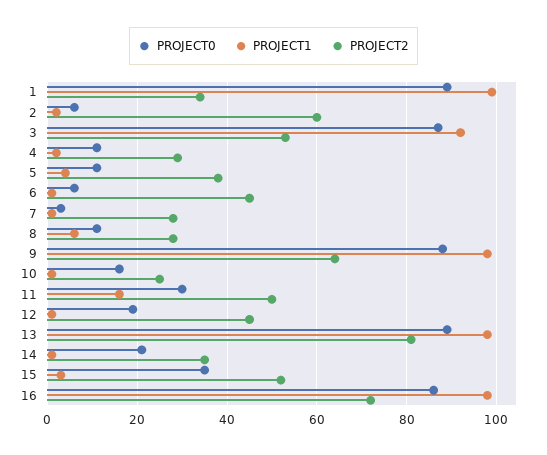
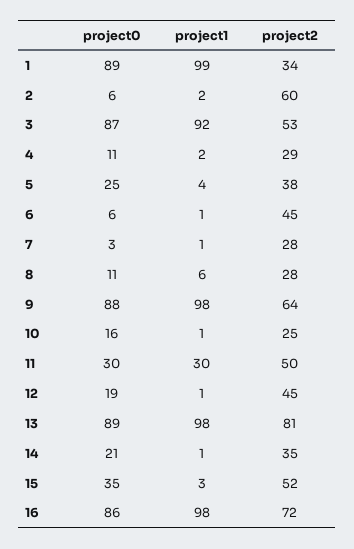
PROJECT0, 5: 10 -> 25
PROJECT1, 11: 15 -> 30

